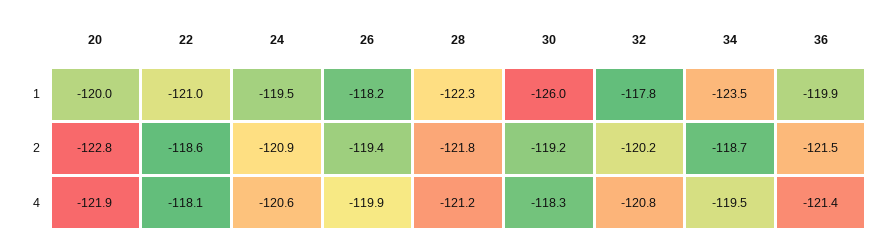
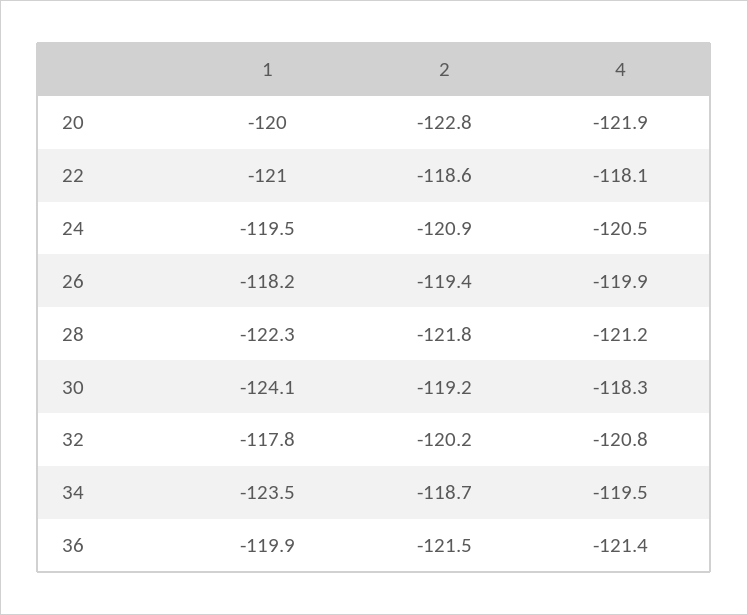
30, 1: -126 -> -124.1
24, 4: -120.6 -> -120.5

